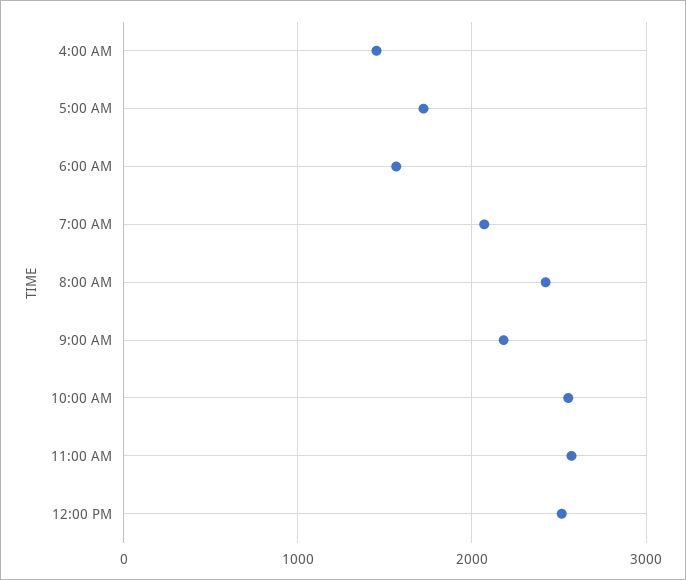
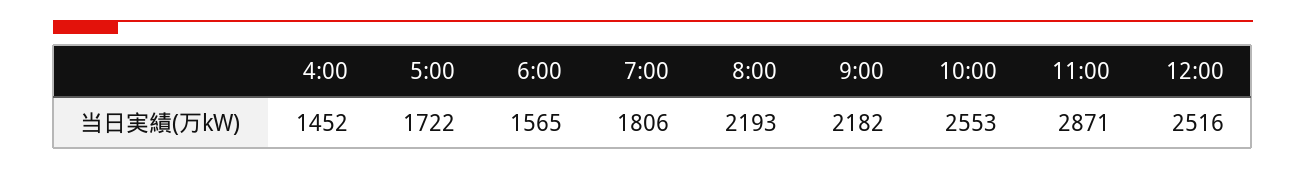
7:00 AM: 2100 -> 1806
8:00 AM: 2400 -> 2193
11:00 AM: 2600 -> 2871

